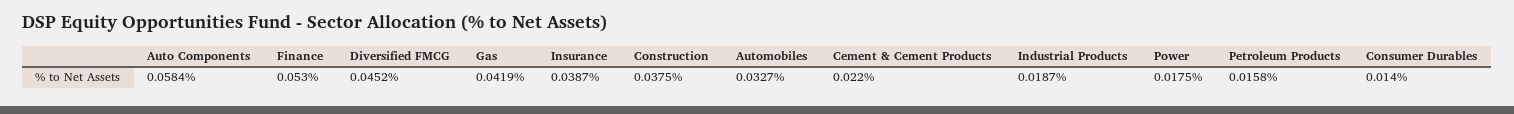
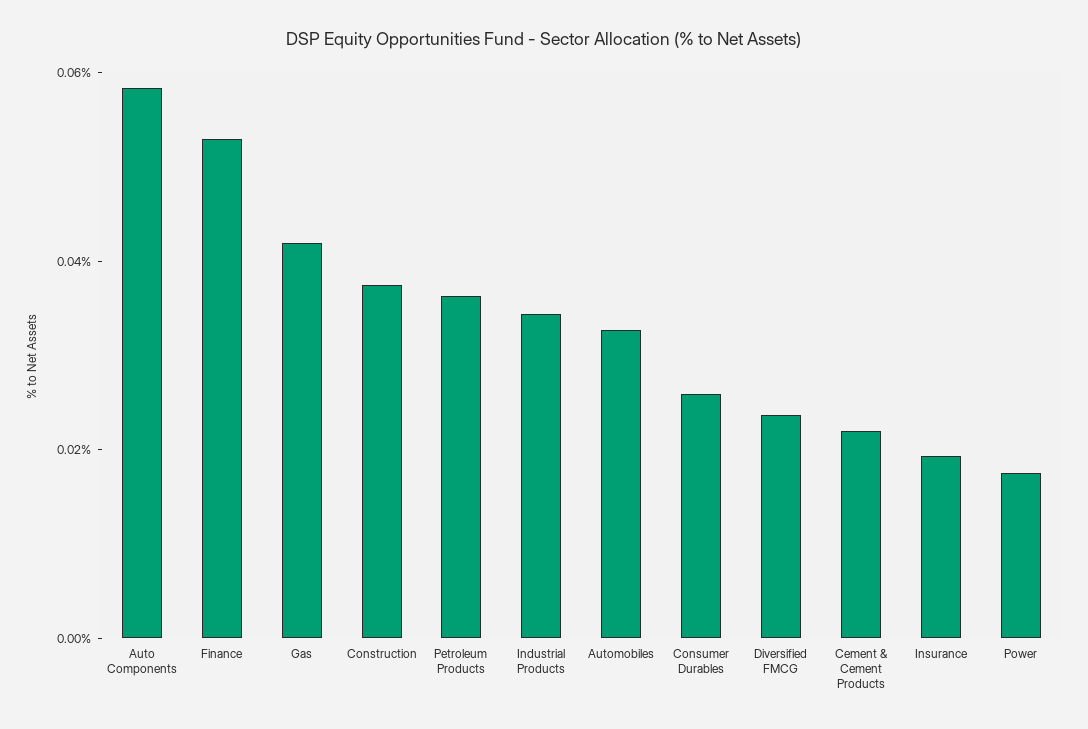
Diversified FMCG: 0.0452 -> 0.025
Insurance: 0.0387 -> 0.02
Industrial Products: 0.0187 -> 0.035
Petroleum Products: 0.0158 -> 0.035
Consumer Durables: 0.014 -> 0.025

